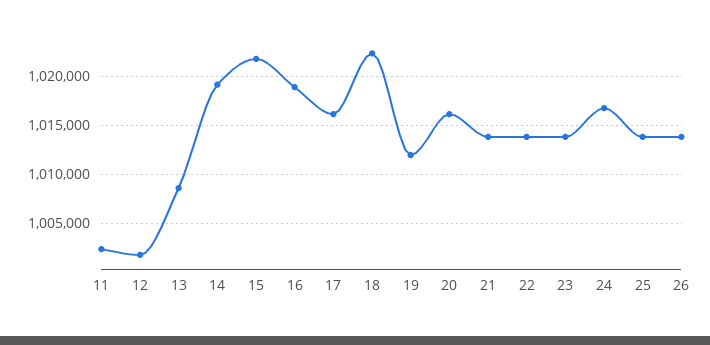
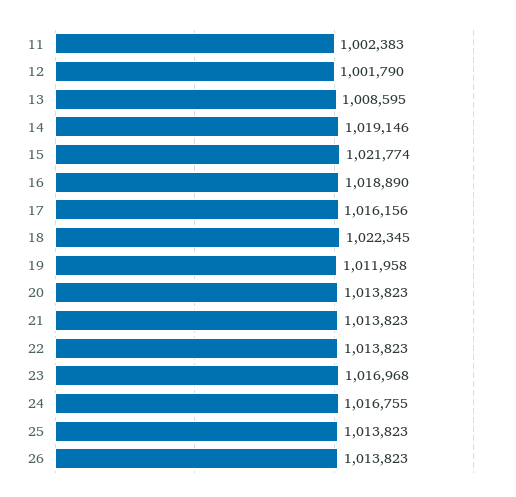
20: 1016000 -> 1013823
23: 1014000 -> 1016968

